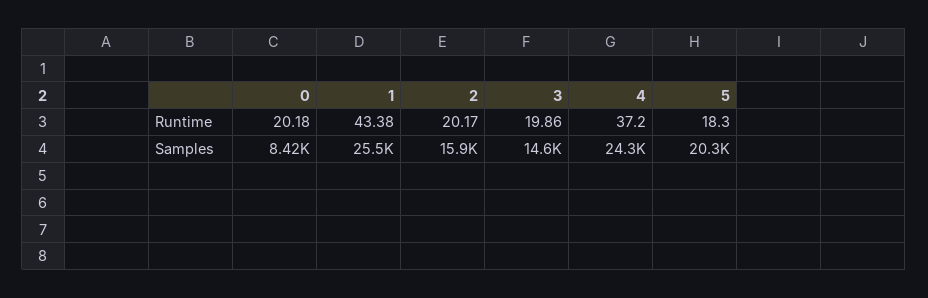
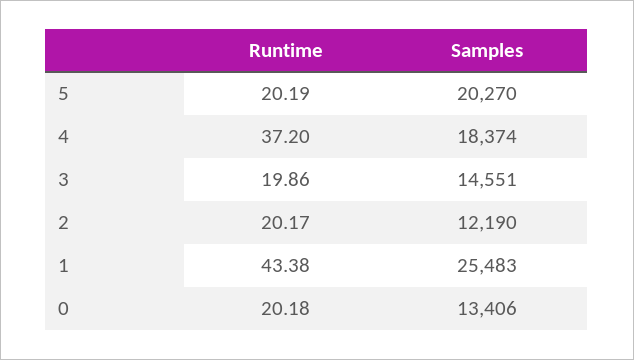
5, Runtime: 18.3 -> 20.19
0, Samples: 8420 -> 13406
2, Samples: 15900 -> 12190
4, Samples: 24300 -> 18374

